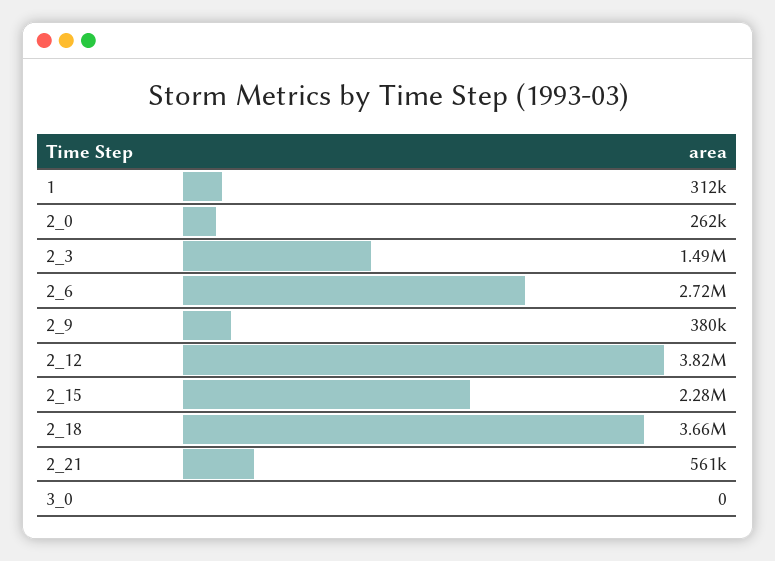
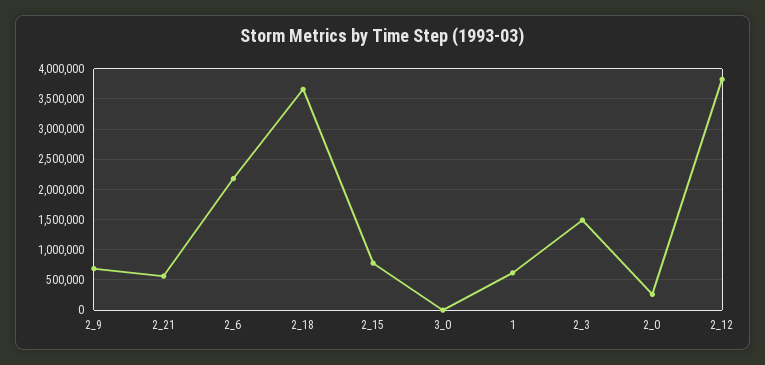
1: 312000 -> 600000
2_6: 2720000 -> 2200000
2_9: 380000 -> 700000
2_15: 2280000 -> 800000

